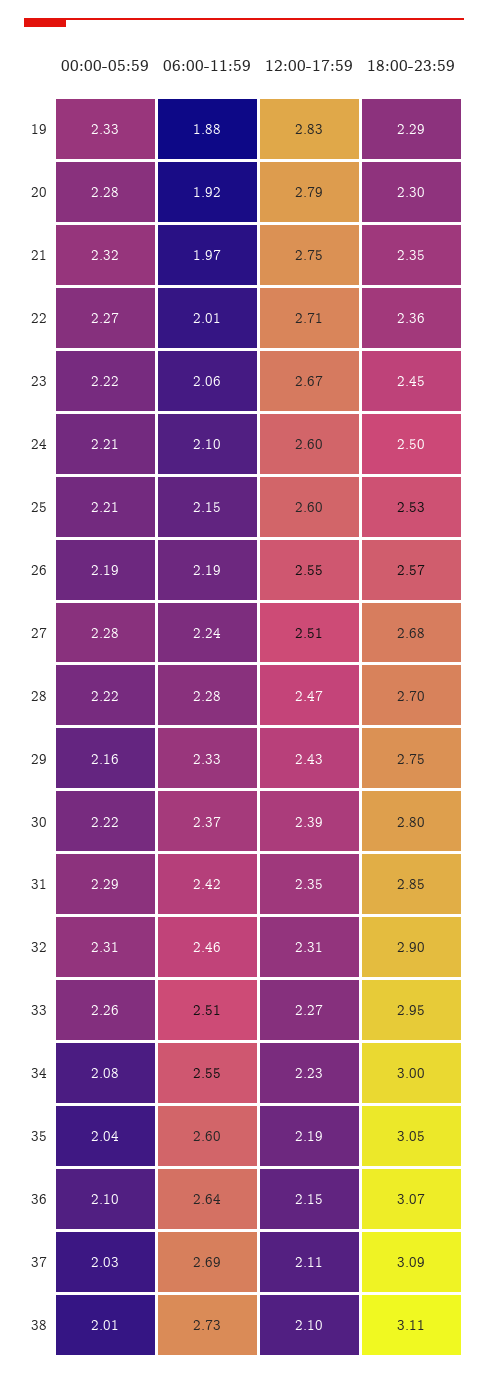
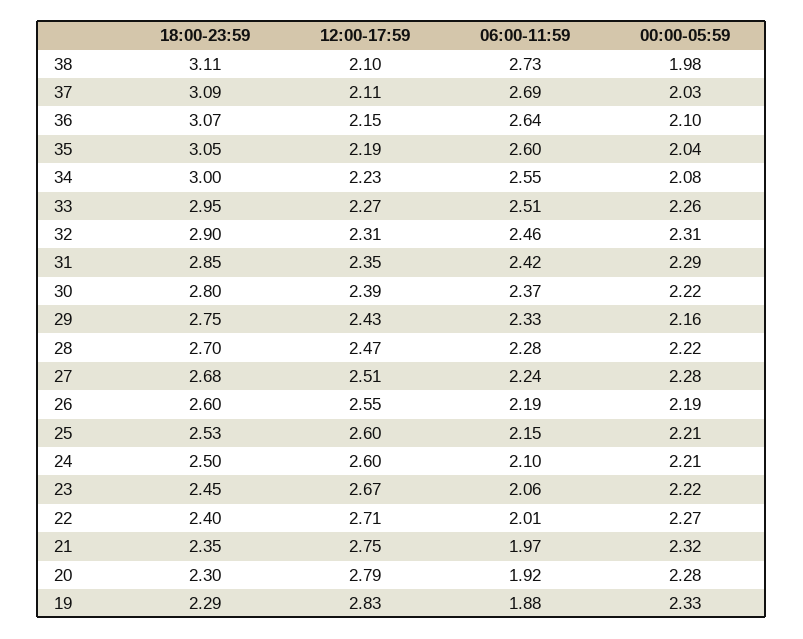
18:00-23:59, 22: 2.36 -> 2.4
18:00-23:59, 26: 2.57 -> 2.6
00:00-05:59, 38: 2.01 -> 1.98

